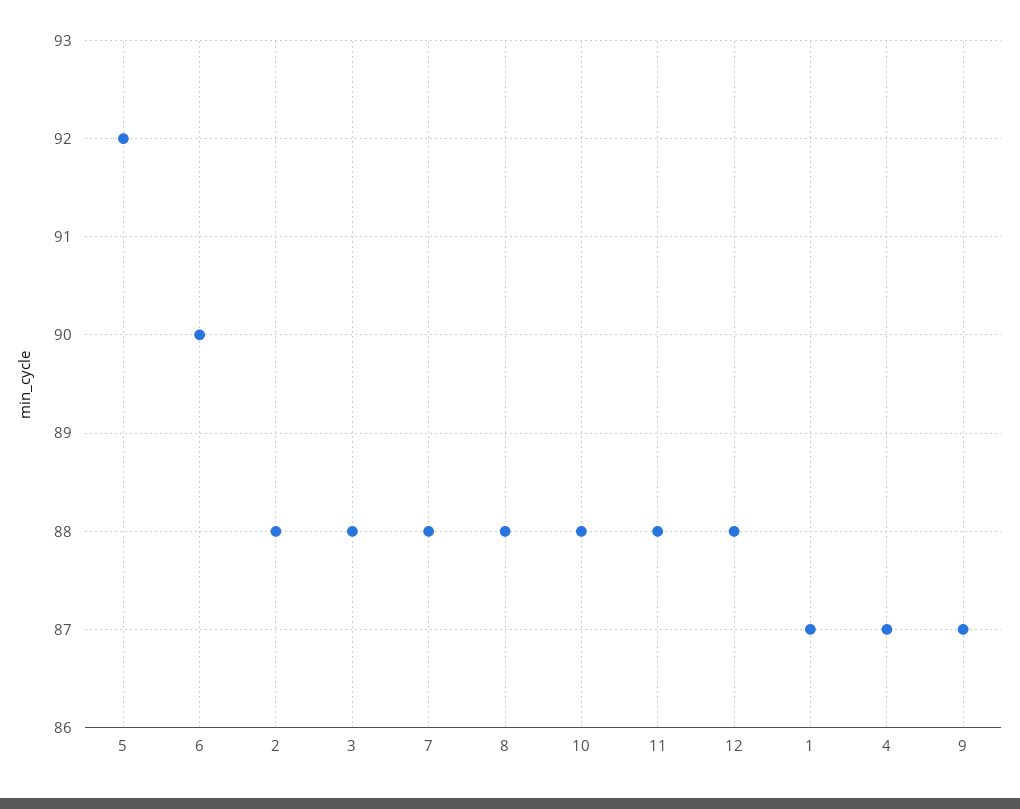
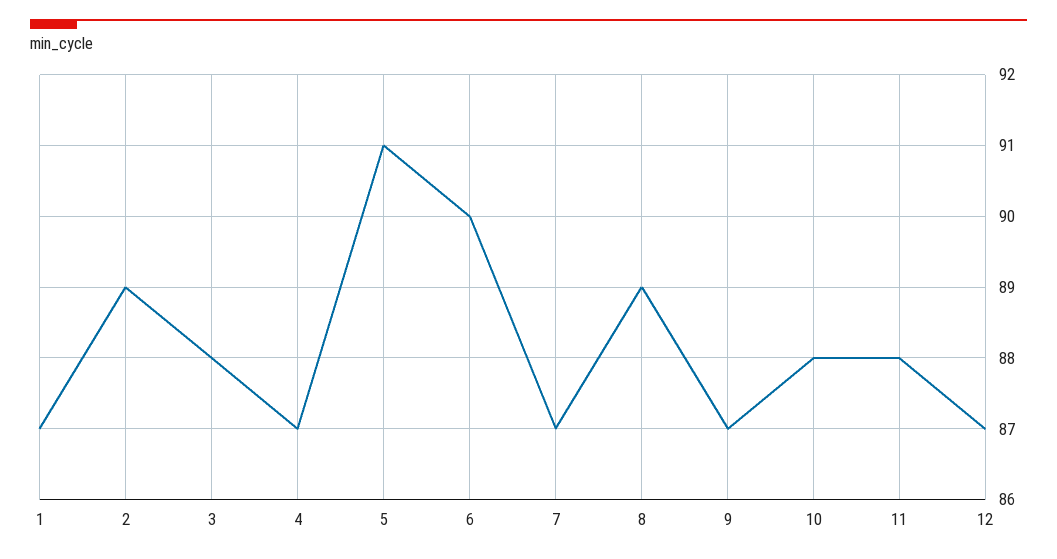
5: 92 -> 91
2: 88 -> 89
7: 88 -> 87
8: 88 -> 89
12: 88 -> 87

